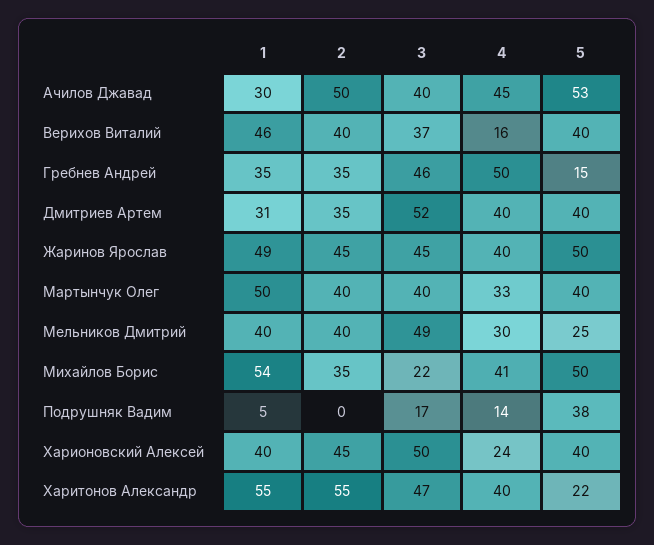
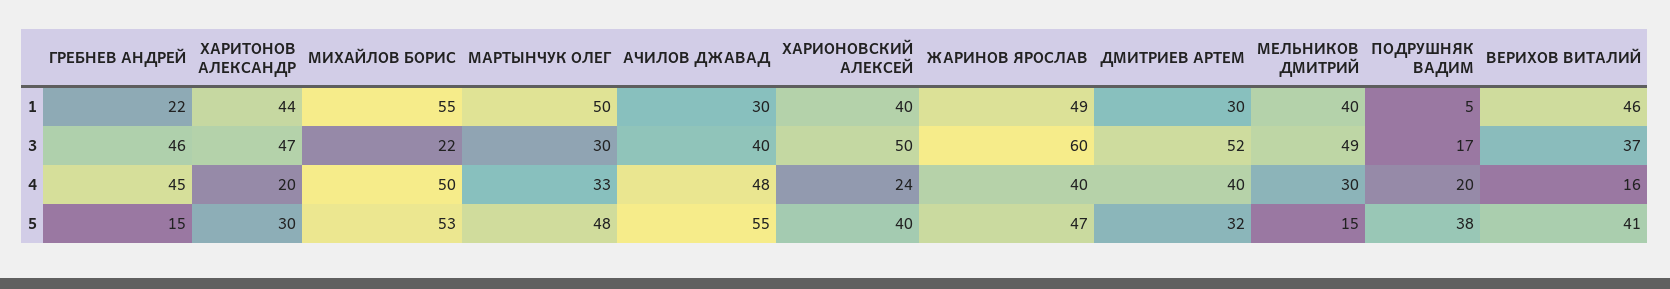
2, Ачилов Джавад: 50 -> none
4, Ачилов Джавад: 45 -> 48
5, Ачилов Джавад: 53 -> 55
2, Верихов Виталий: 40 -> none
5, Верихов Виталий: 40 -> 41
1, Гребнев Андрей: 35 -> 22
2, Гребнев Андрей: 35 -> none
4, Гребнев Андрей: 50 -> 45
1, Дмитриев Артем: 31 -> 30
2, Дмитриев Артем: 35 -> none
5, Дмитриев Артем: 40 -> 32
2, Жаринов Ярослав: 45 -> none
3, Жаринов Ярослав: 45 -> 60
5, Жаринов Ярослав: 50 -> 47
2, Мартынчук Олег: 40 -> none
3, Мартынчук Олег: 40 -> 30
5, Мартынчук Олег: 40 -> 48
2, Мельников Дмитрий: 40 -> none
5, Мельников Дмитрий: 25 -> 15
1, Михайлов Борис: 54 -> 55
2, Михайлов Борис: 35 -> none
4, Михайлов Борис: 41 -> 50
5, Михайлов Борис: 50 -> 53
2, Подрушняк Вадим: 0 -> none
4, Подрушняк Вадим: 14 -> 20
2, Харионовский Алексей: 45 -> none
1, Харитонов Александр: 55 -> 44
2, Харитонов Александр: 55 -> none
4, Харитонов Александр: 40 -> 20
5, Харитонов Александр: 22 -> 30

